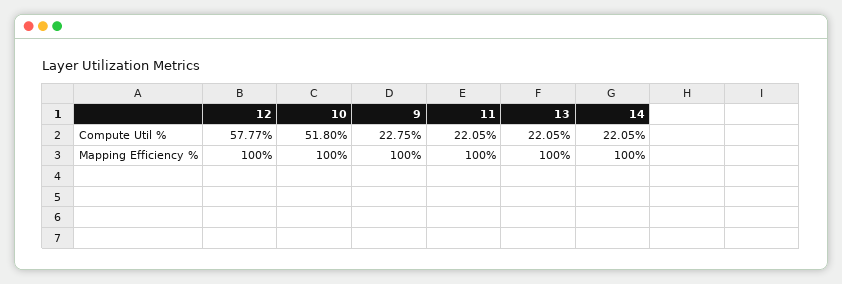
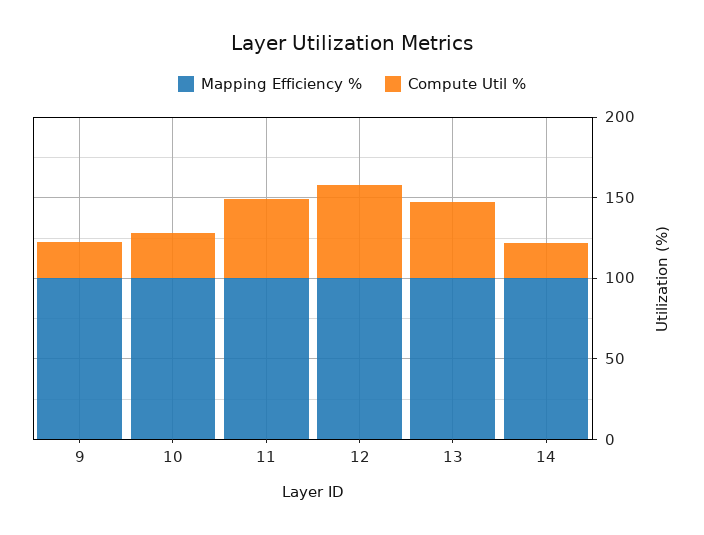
Compute Util %, 10: 51.8 -> 30
Compute Util %, 11: 22.05 -> 50
Compute Util %, 13: 22.05 -> 50

